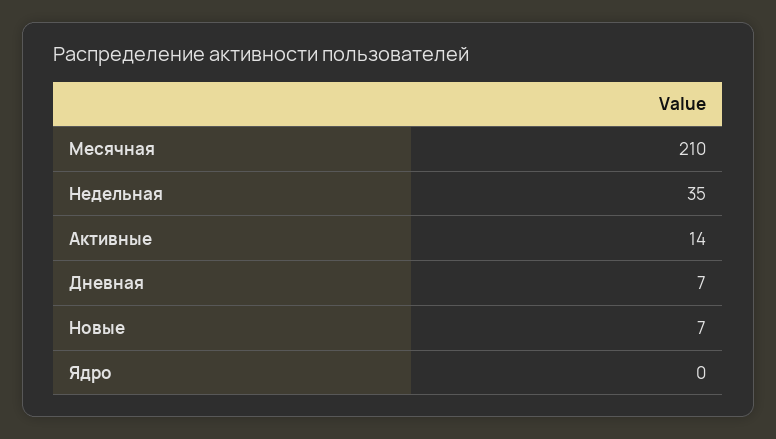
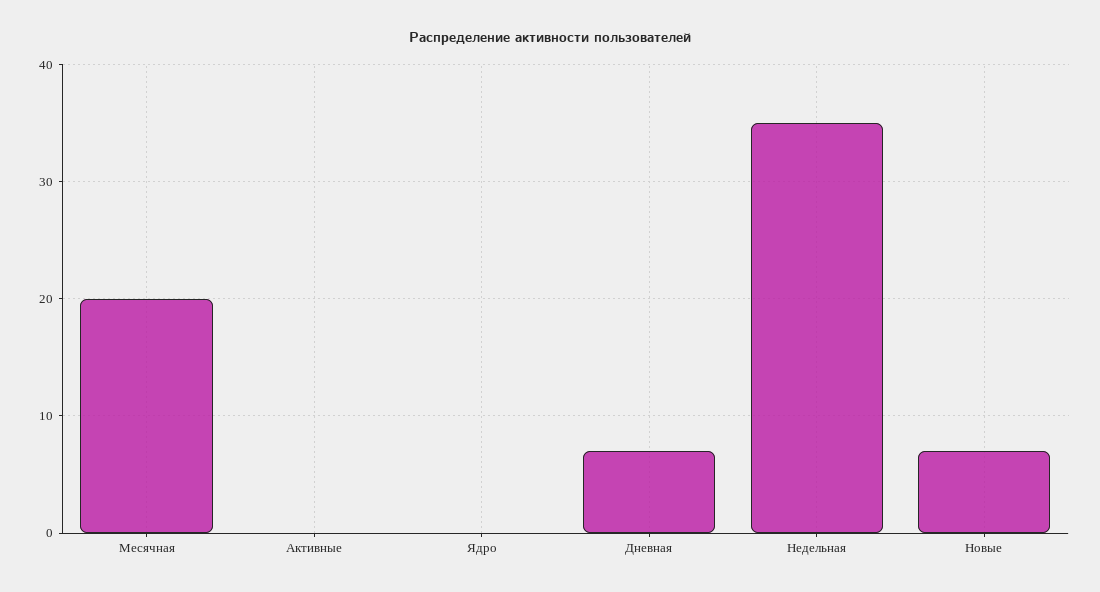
Месячная: 210 -> 20
Активные: 14 -> 0

